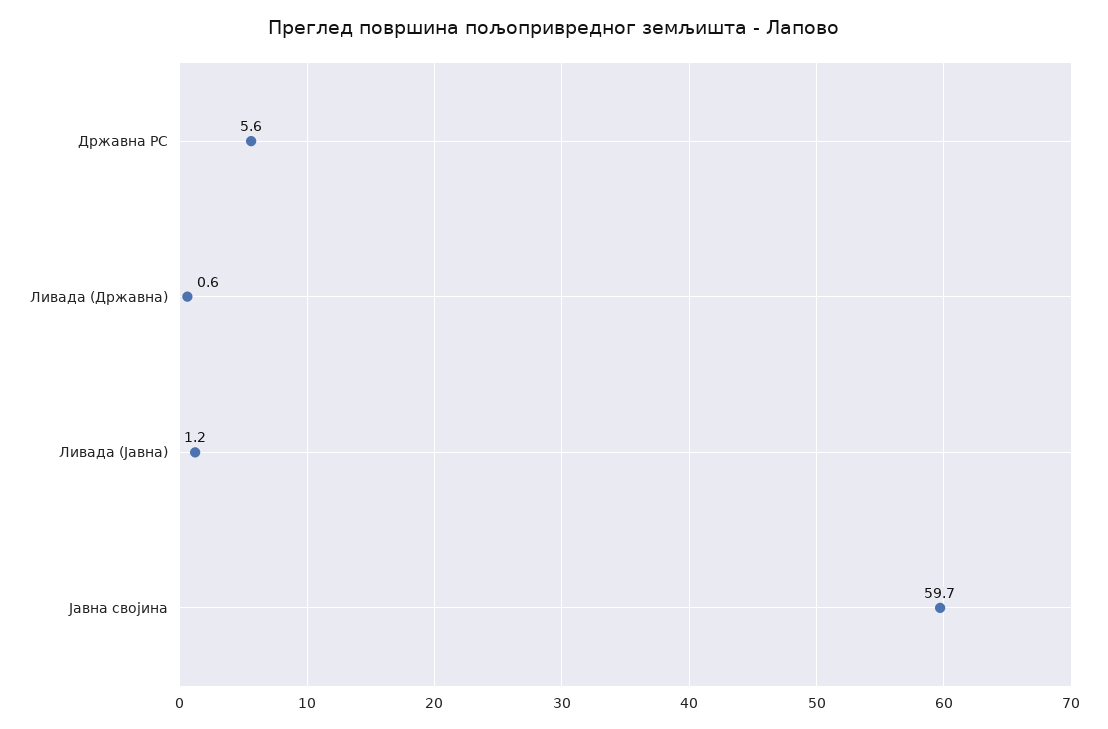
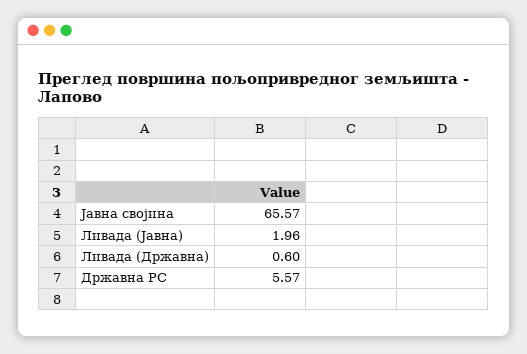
Ливада (Јавна): 1.2 -> 1.96
Јавна својина: 59.7 -> 65.57

